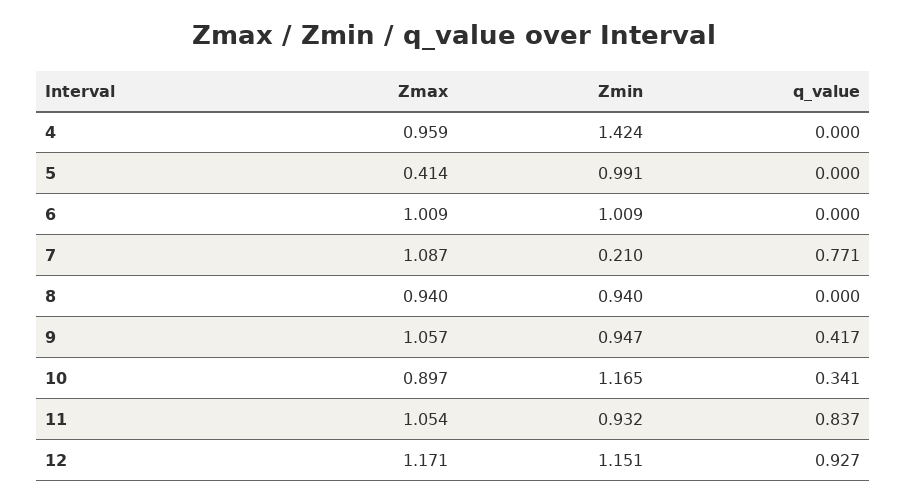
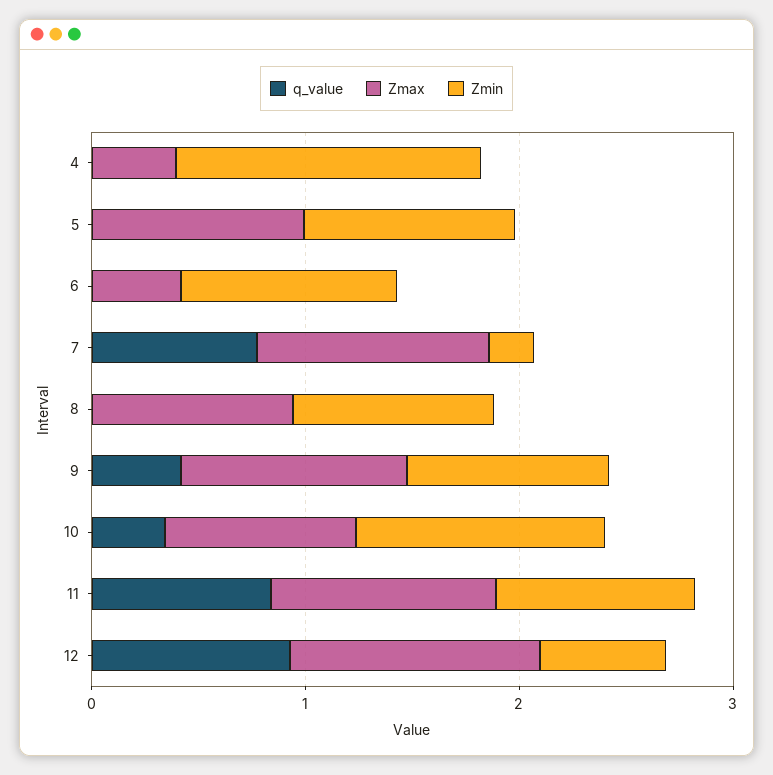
Zmax, 4: 0.959 -> 0.4
Zmax, 5: 0.414 -> 1
Zmax, 6: 1.009 -> 0.4
Zmin, 12: 1.151 -> 0.6

